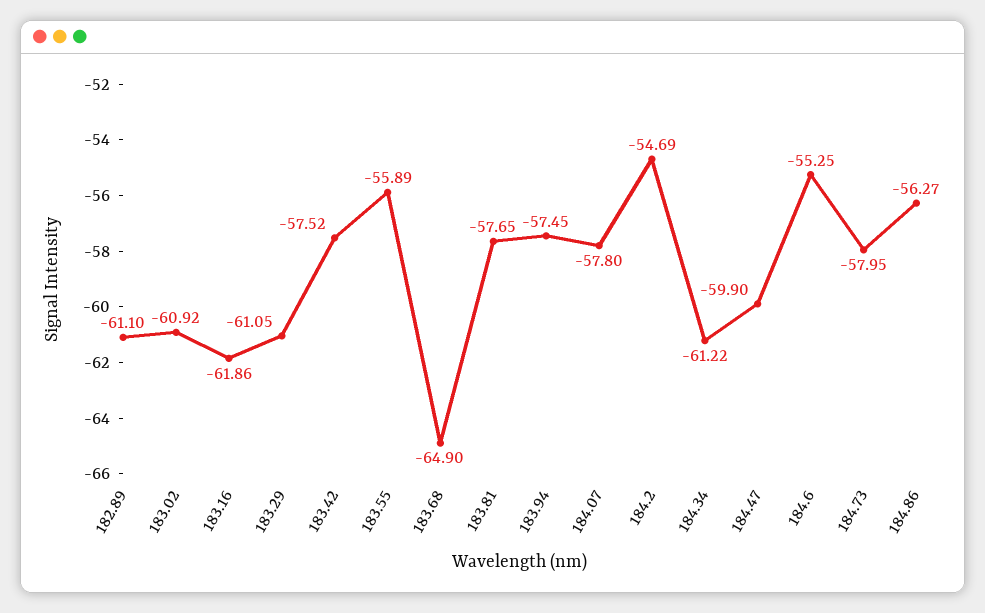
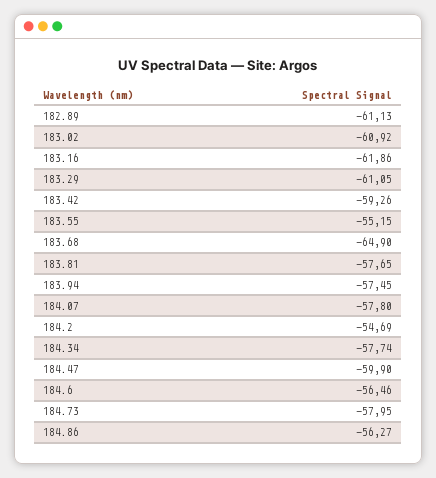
182.89: -61.1 -> -61.13
183.42: -57.52 -> -59.26
183.55: -55.89 -> -55.15
184.34: -61.22 -> -57.74
184.6: -55.25 -> -56.46

